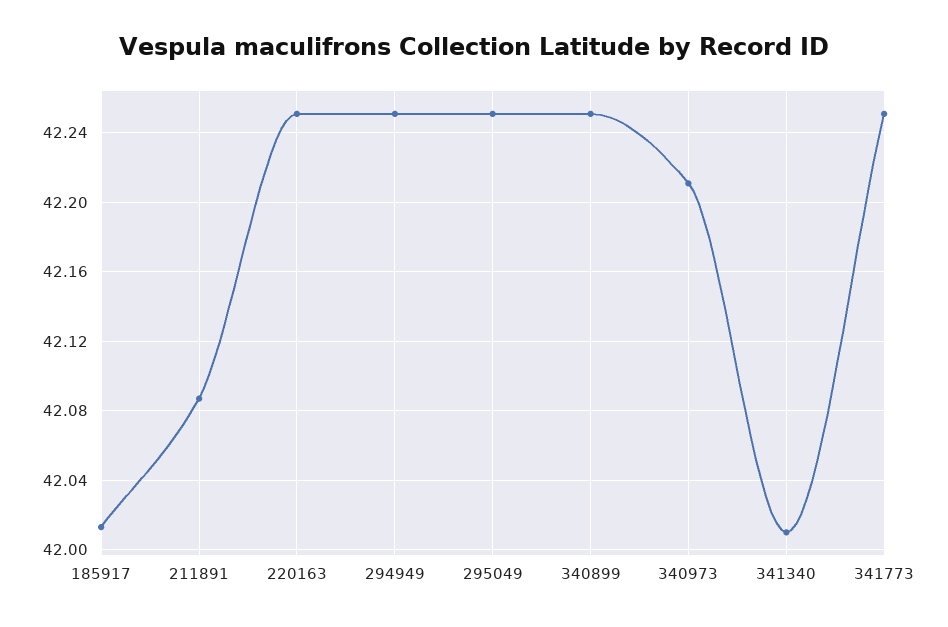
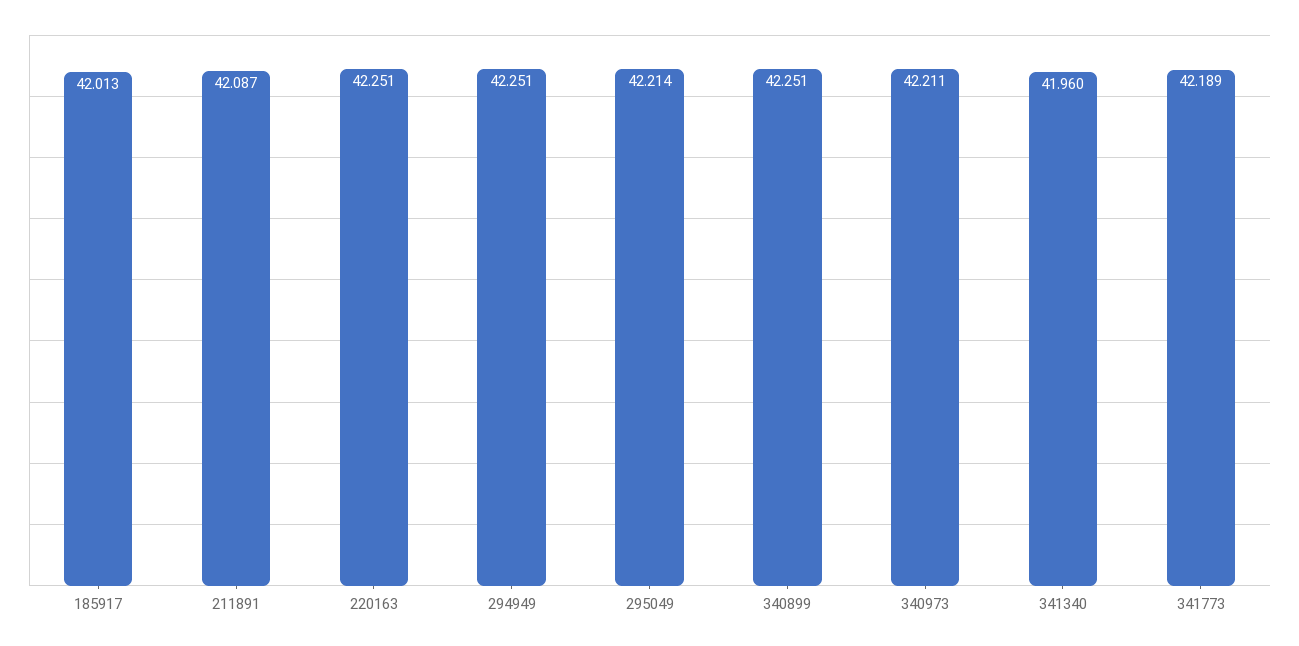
295049: 42.25 -> 42.214
341340: 42.01 -> 41.96
341773: 42.25 -> 42.189

